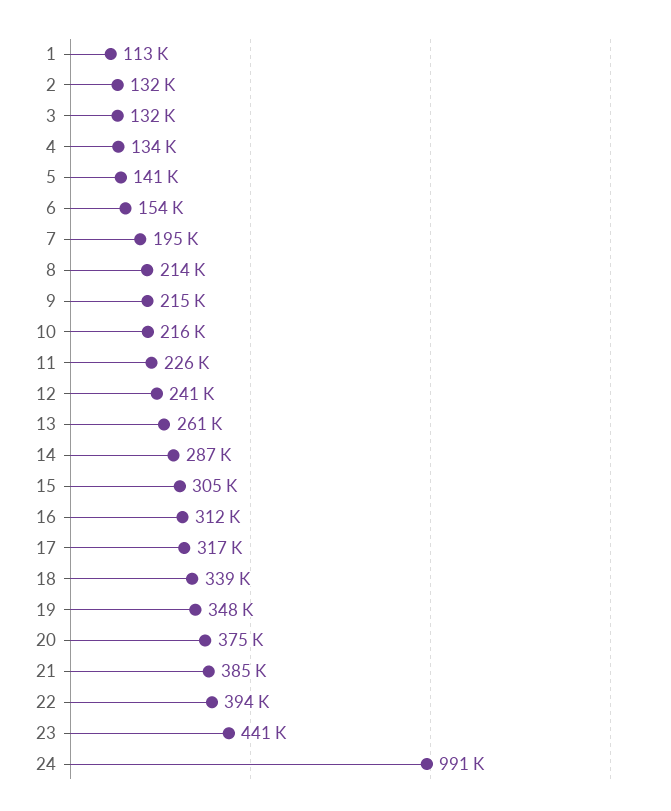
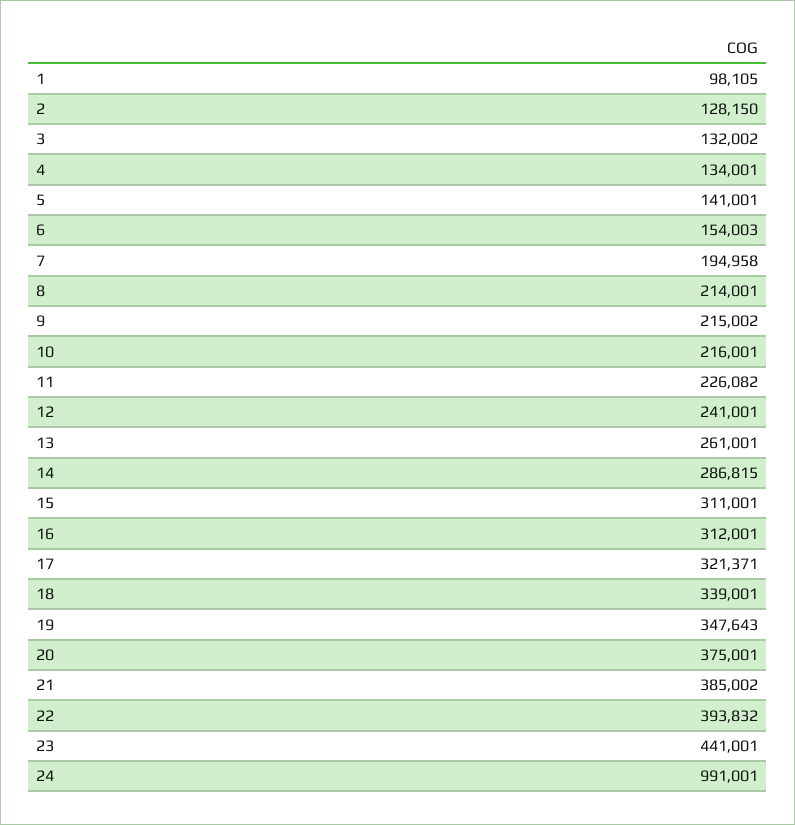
1: 113000 -> 98105
2: 132000 -> 128150
15: 305000 -> 311001
17: 317000 -> 321371

